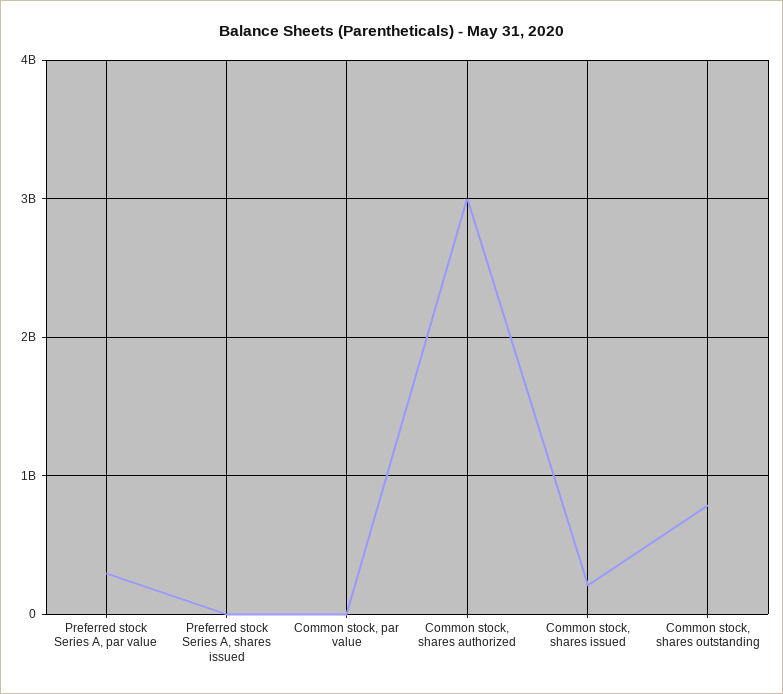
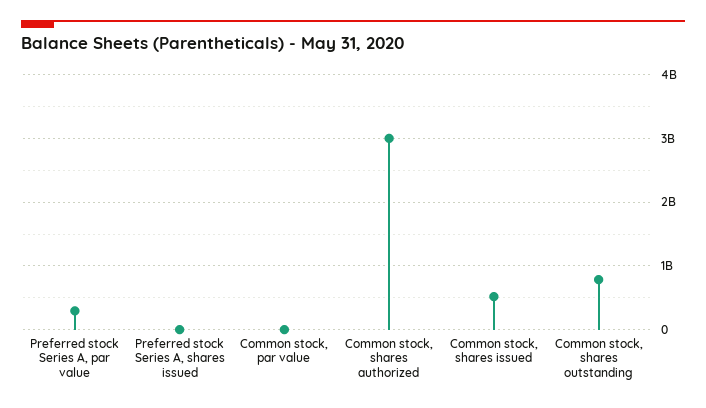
Common stock, shares issued: 200000000 -> 500000000

